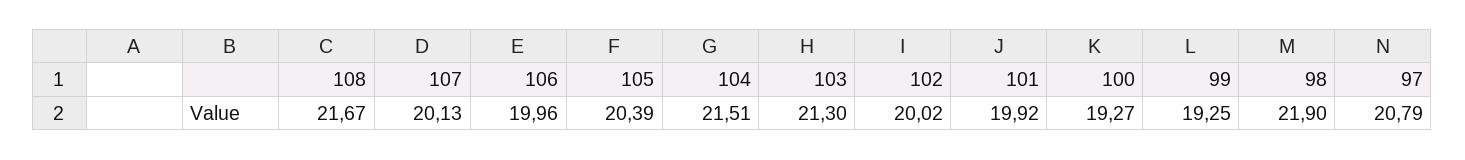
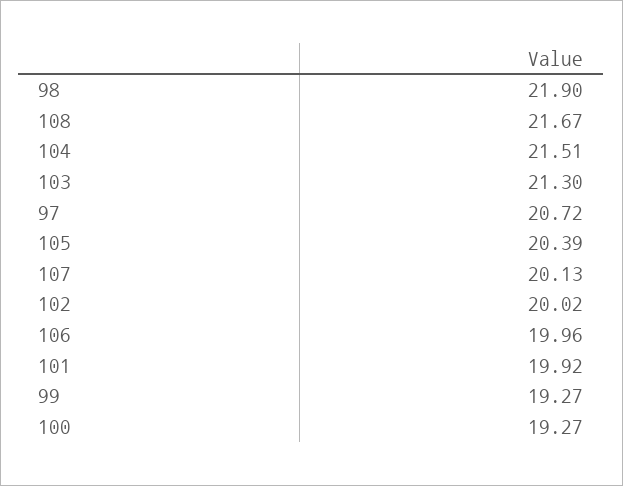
99: 19.25 -> 19.27
97: 20.79 -> 20.72

